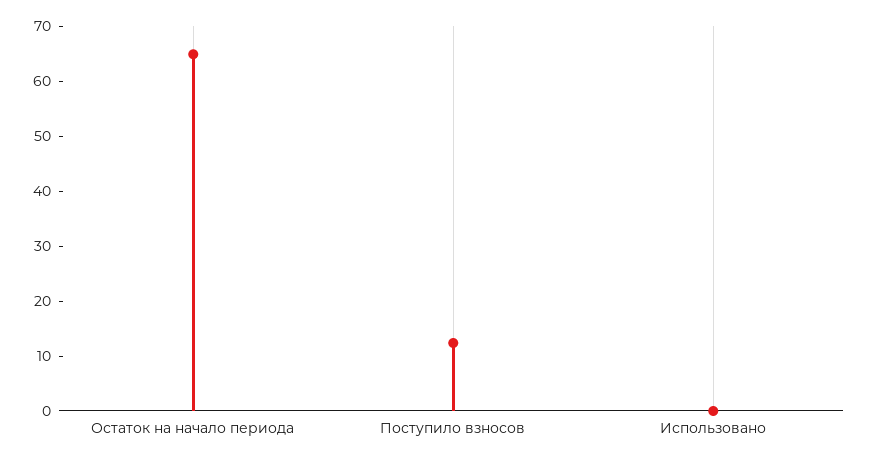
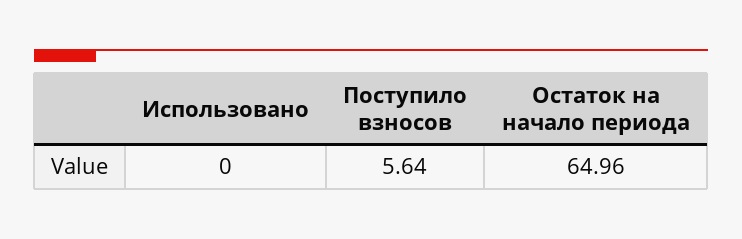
Поступило взносов: 12 -> 5.64

